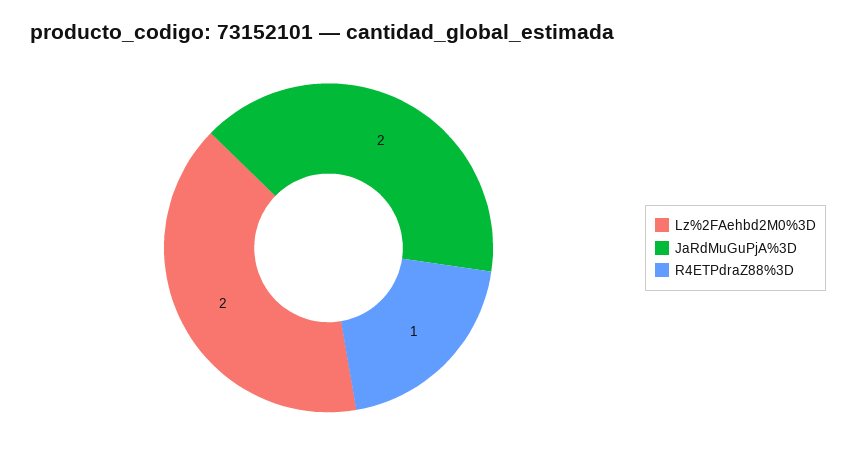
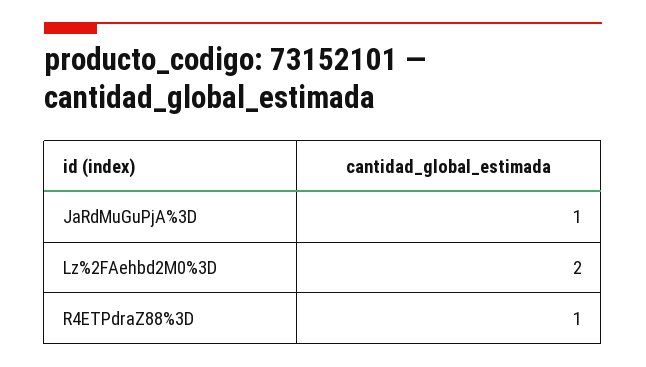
JaRdMuGuPjA%3D: 2 -> 1

